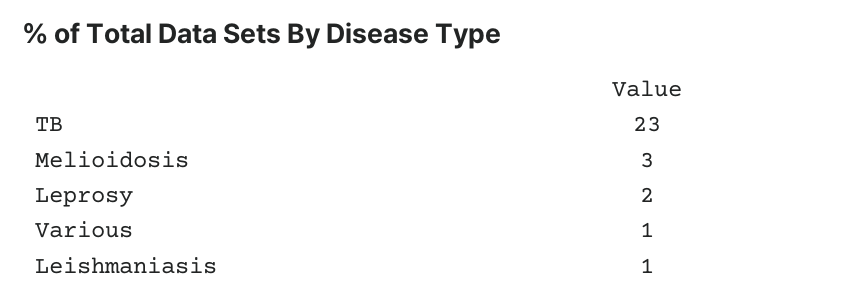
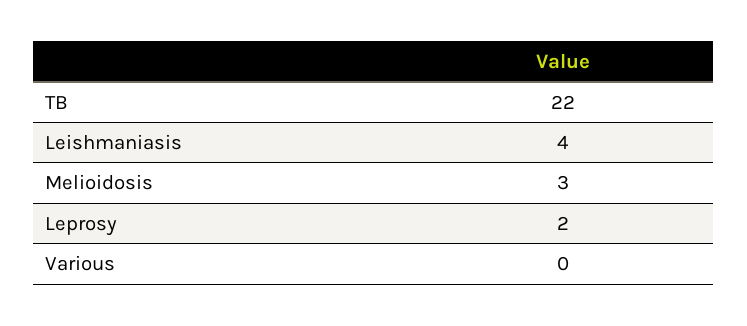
TB: 23 -> 22
Various: 1 -> 0
Leishmaniasis: 1 -> 4

